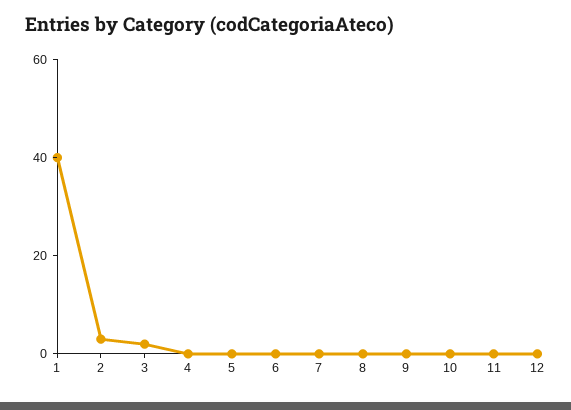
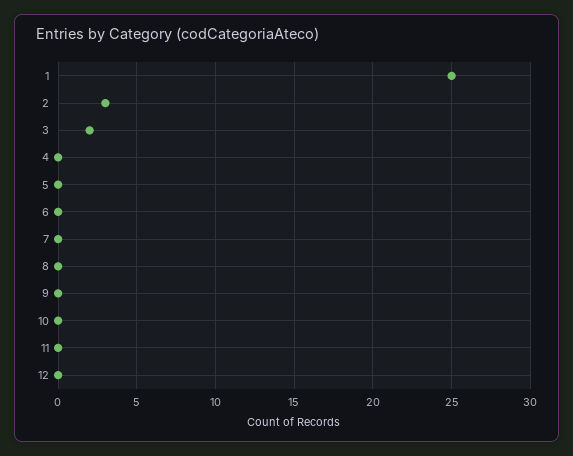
1: 40 -> 25

